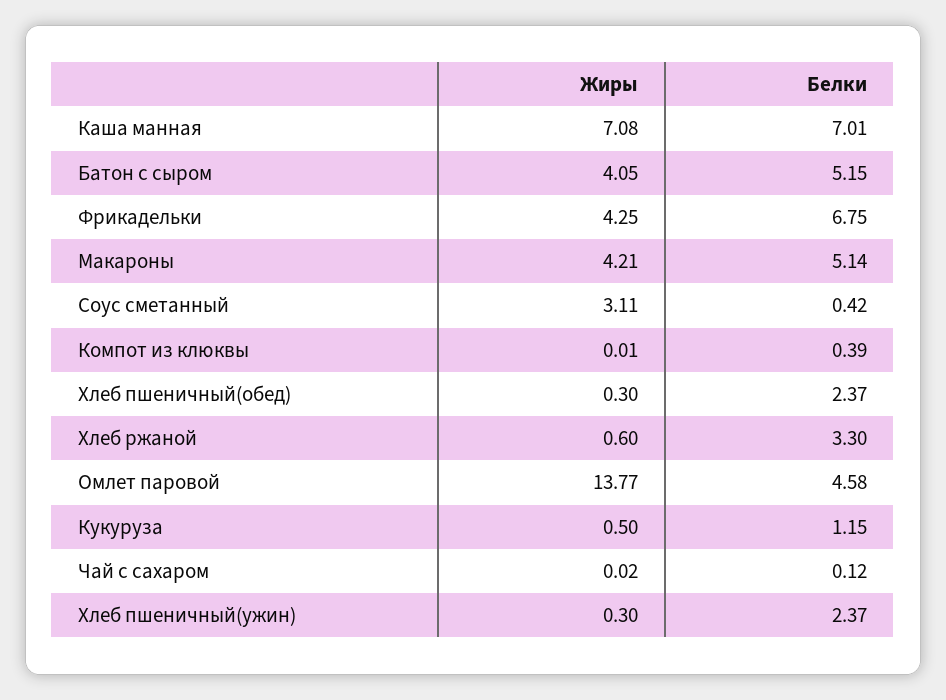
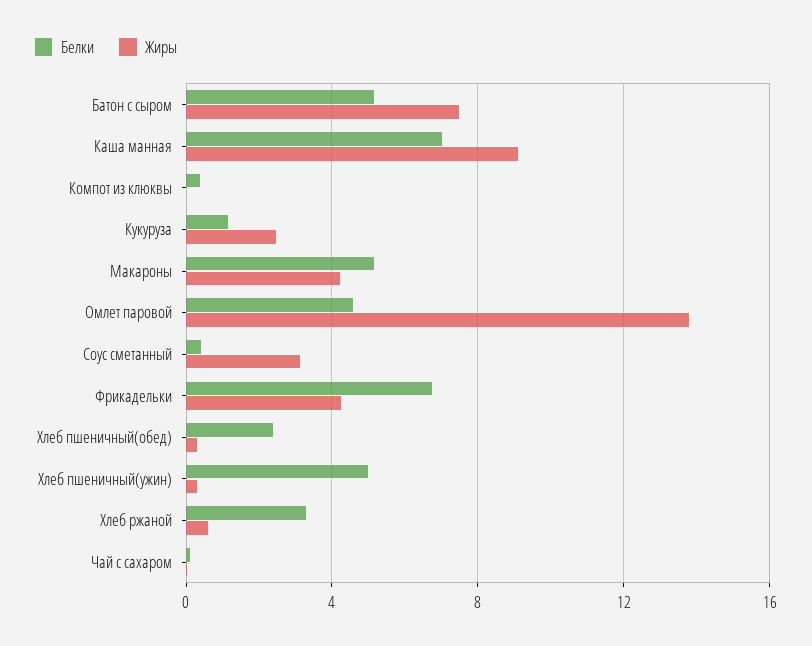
Жиры, Каша манная: 7.08 -> 9
Жиры, Батон с сыром: 4.05 -> 7.5
Жиры, Кукуруза: 0.5 -> 2.5
Белки, Хлеб пшеничный(ужин): 2.37 -> 5

